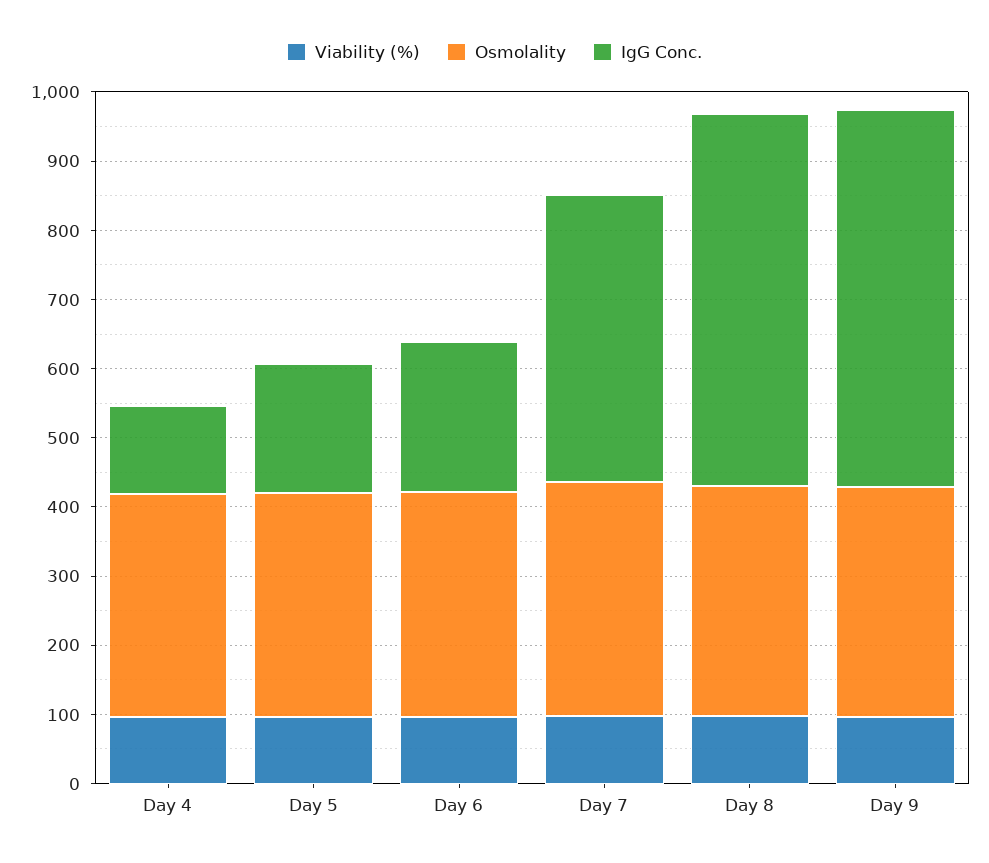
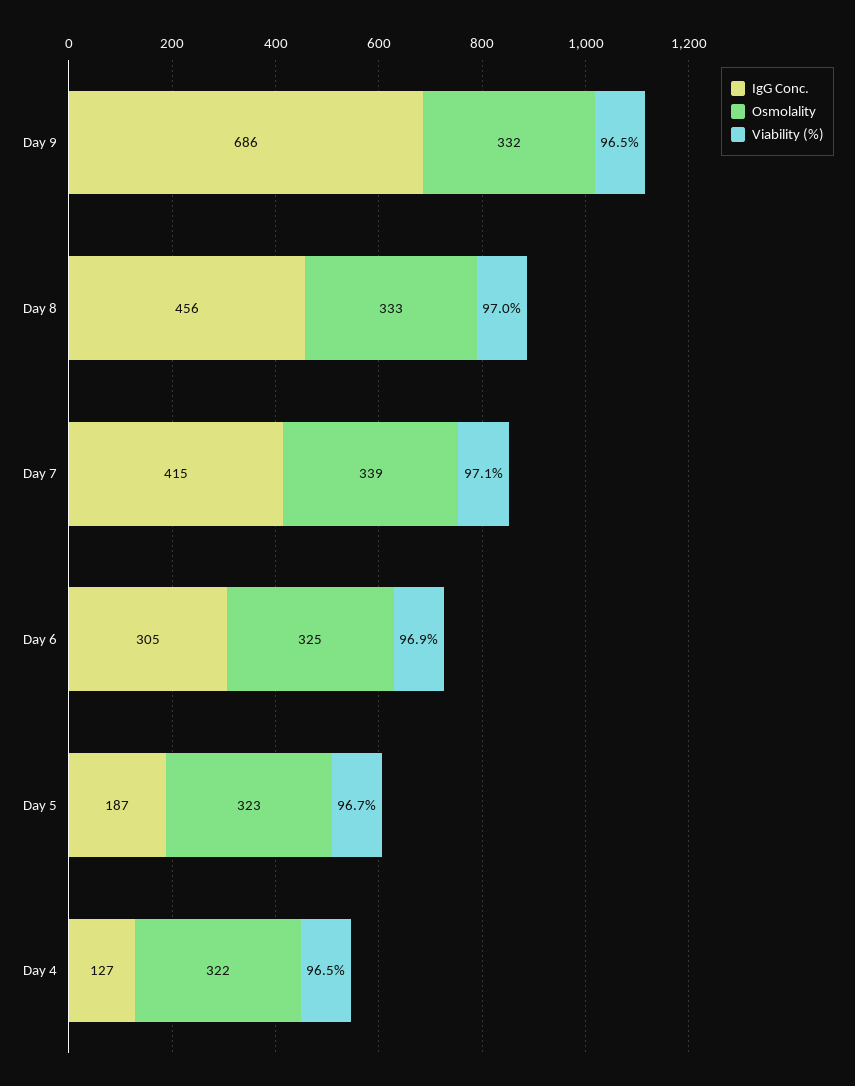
IgG Conc., Day 6: 220 -> 305
IgG Conc., Day 8: 540 -> 456
IgG Conc., Day 9: 540 -> 686

